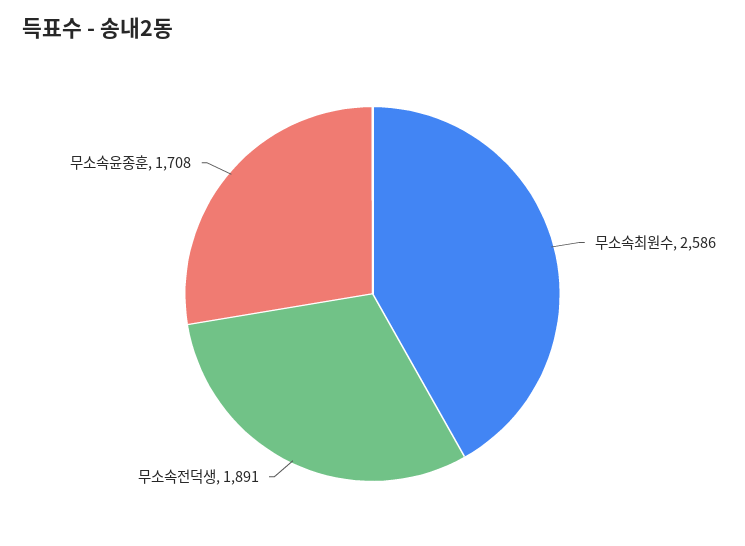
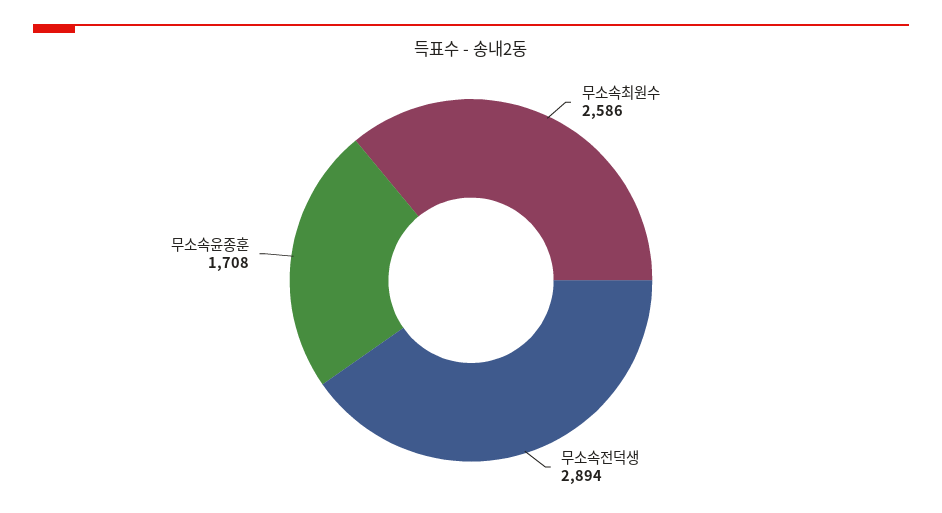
무소속전덕생: 1891 -> 2894

